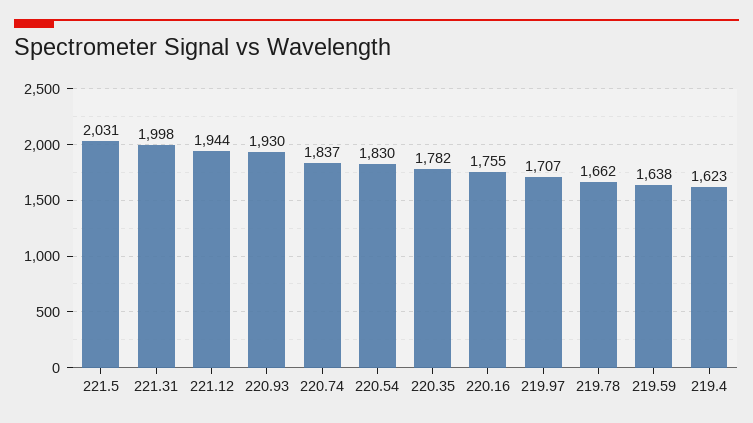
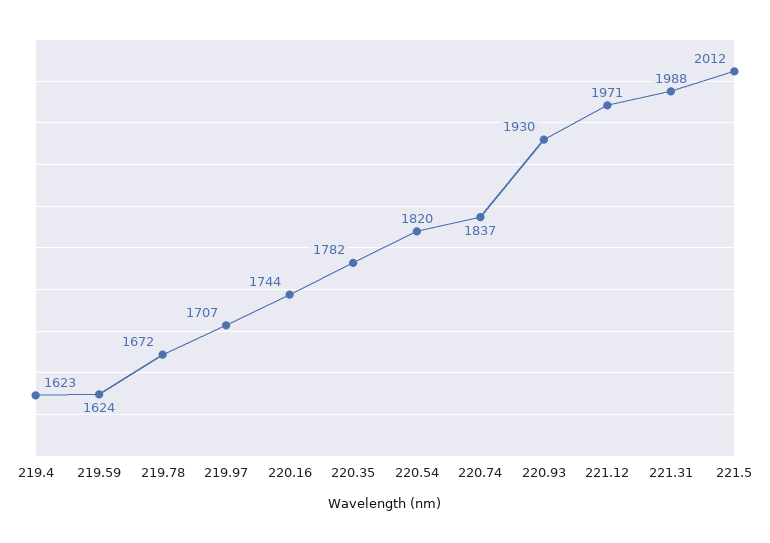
221.5: 2031 -> 2012
221.31: 1998 -> 1988
221.12: 1944 -> 1971
220.54: 1830 -> 1820
220.16: 1755 -> 1744
219.78: 1662 -> 1672
219.59: 1638 -> 1624

